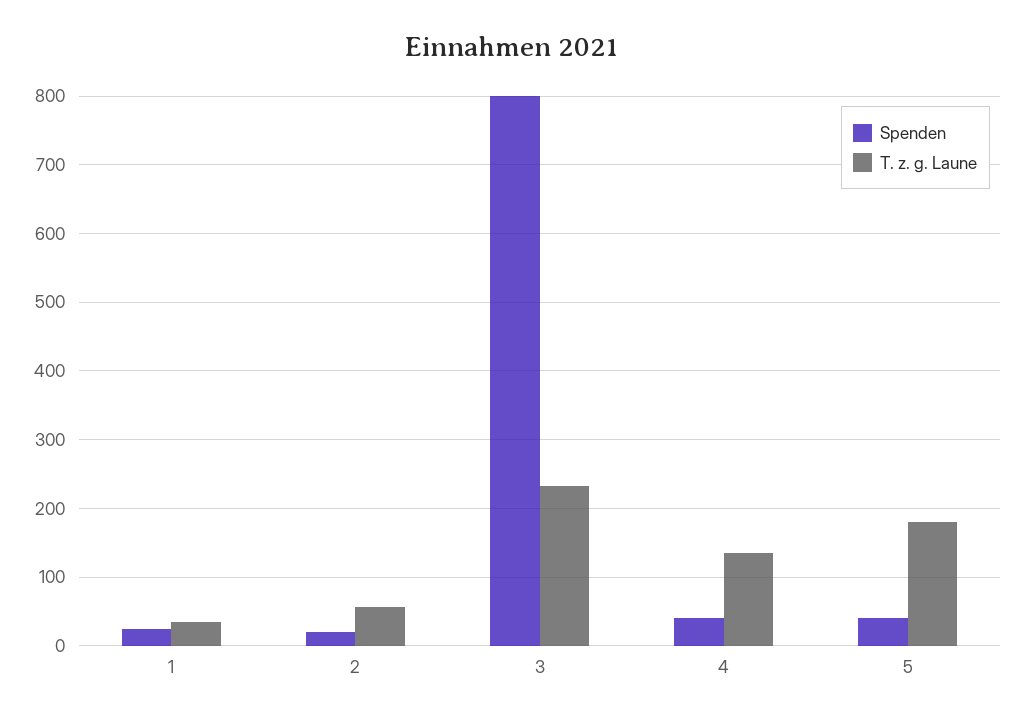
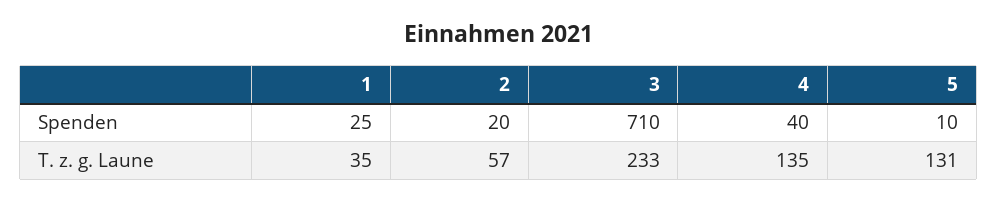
Spenden, 3: 800 -> 710
Spenden, 5: 40 -> 10
T. z. g. Laune, 5: 180 -> 131

